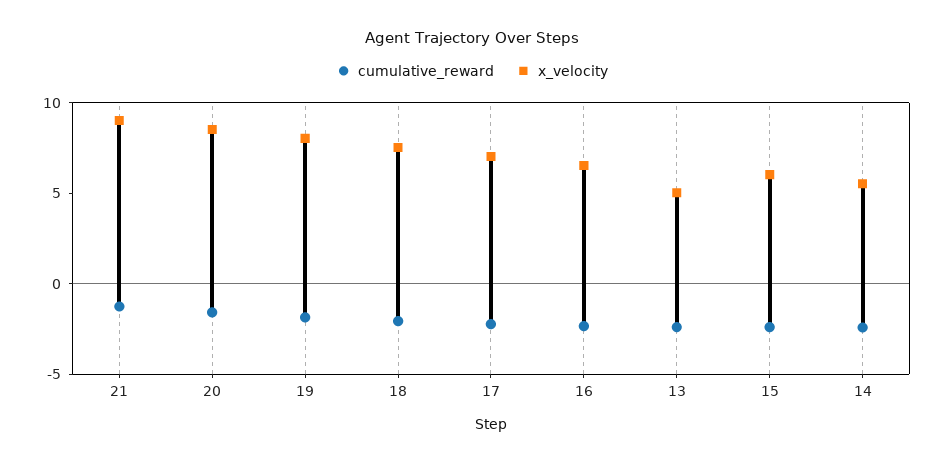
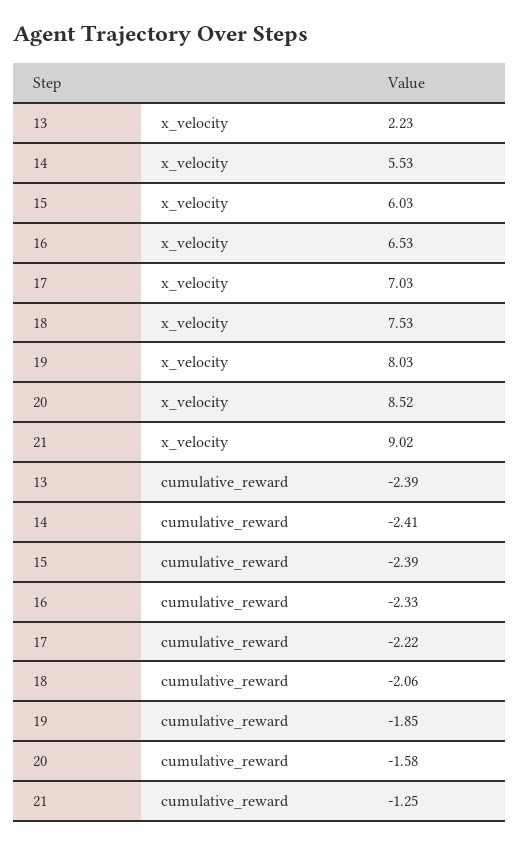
x_velocity, 13: 5 -> 2.23

